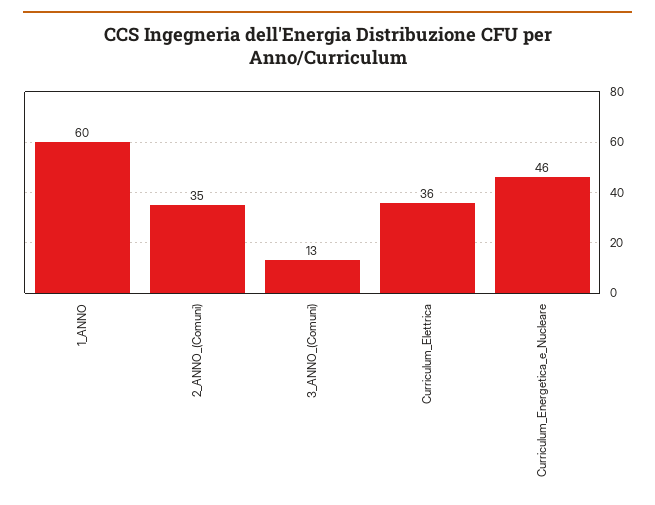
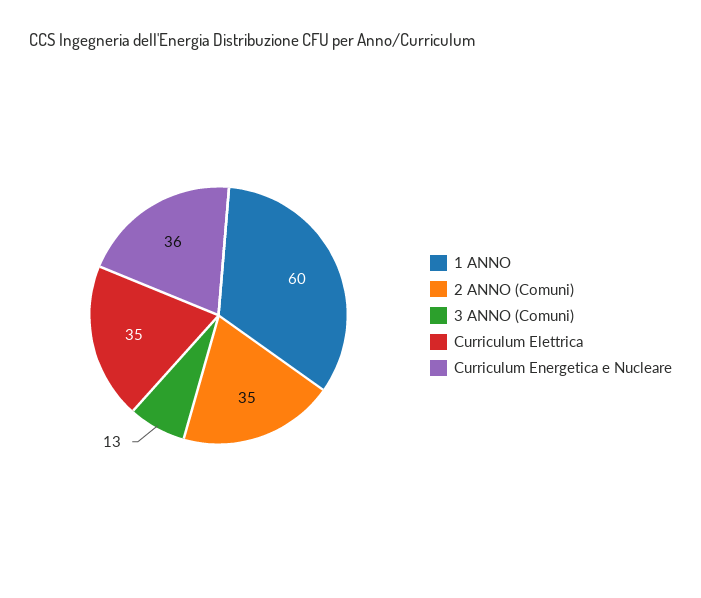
Curriculum_Elettrica: 36 -> 35
Curriculum_Energetica_e_Nucleare: 46 -> 36

